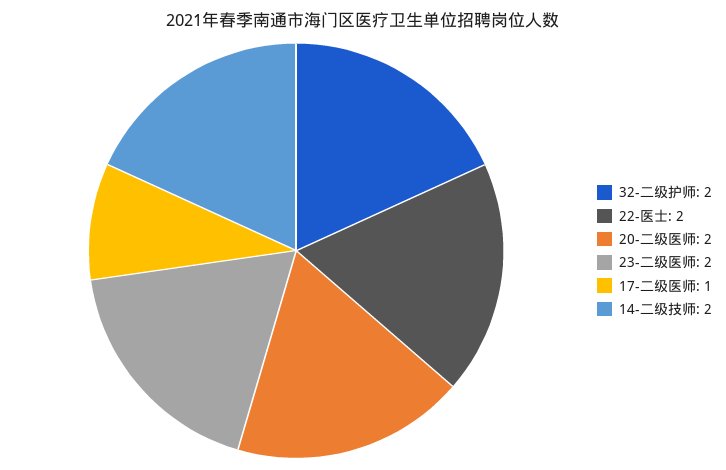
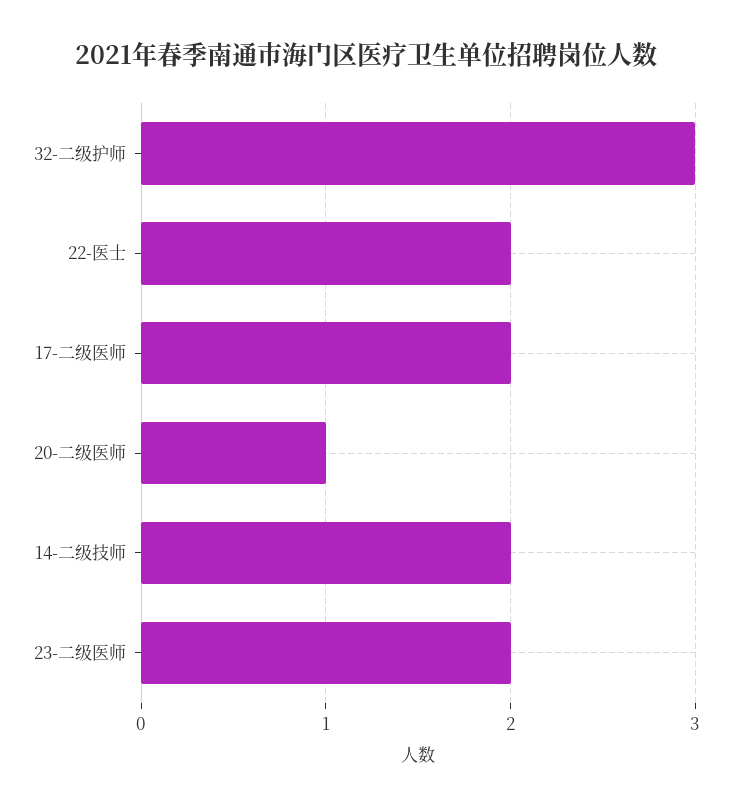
32-二级护师: 2 -> 3
20-二级医师: 2 -> 1
17-二级医师: 1 -> 2

